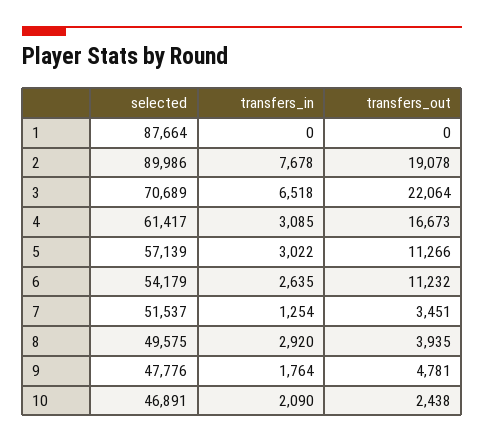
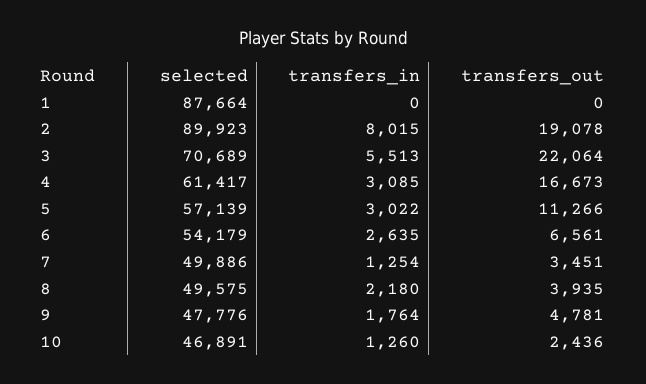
selected, 2: 89986 -> 89923
transfers_in, 2: 7678 -> 8015
transfers_in, 3: 6518 -> 5513
transfers_out, 6: 11232 -> 6561
selected, 7: 51537 -> 49886
transfers_in, 8: 2920 -> 2180
transfers_in, 10: 2090 -> 1260
transfers_out, 10: 2438 -> 2436

